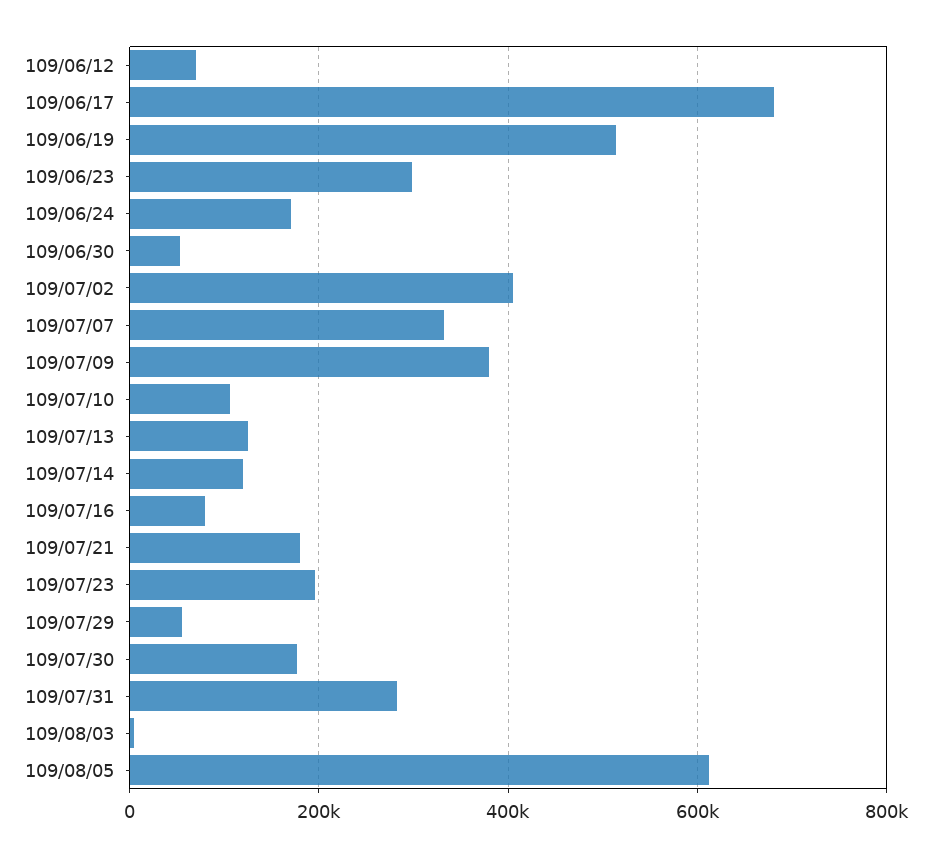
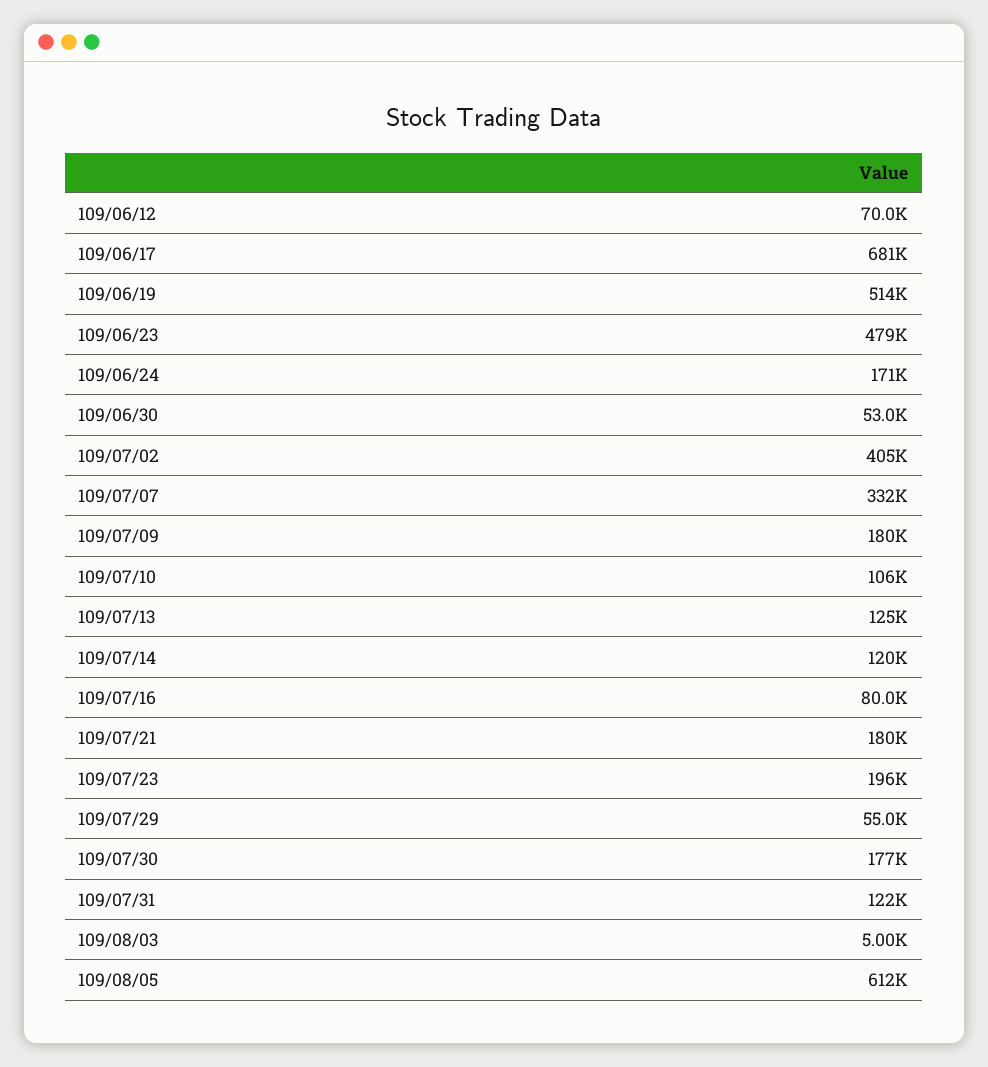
109/06/23: 300000 -> 479000
109/07/09: 380000 -> 180000
109/07/31: 280000 -> 122000

